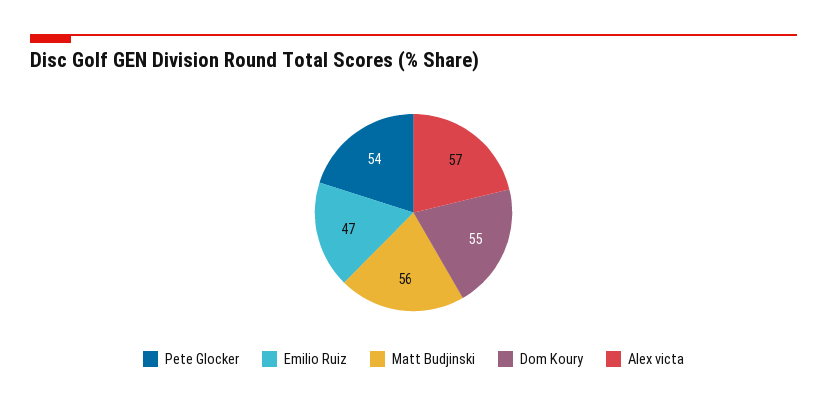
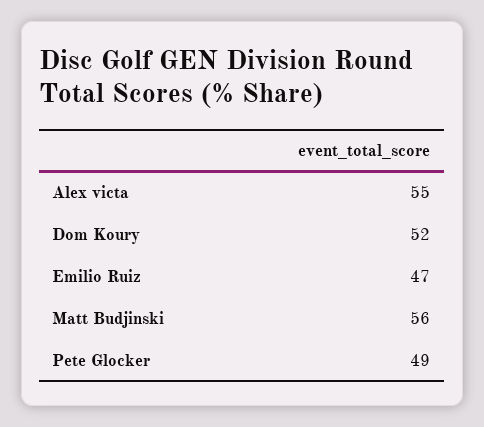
Pete Glocker: 54 -> 49
Dom Koury: 55 -> 52
Alex victa: 57 -> 55

